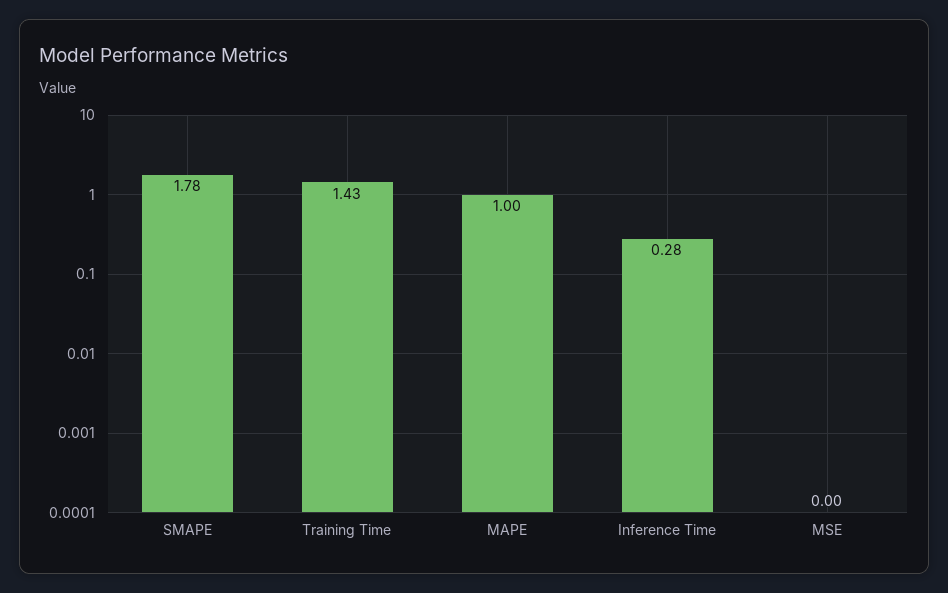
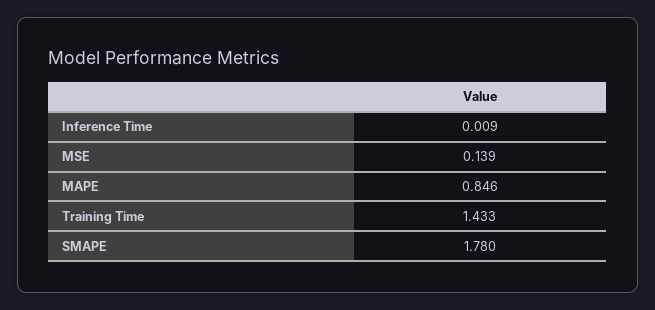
MAPE: 1 -> 0.846
Inference Time: 0.28 -> 0.009
MSE: 0 -> 0.139

